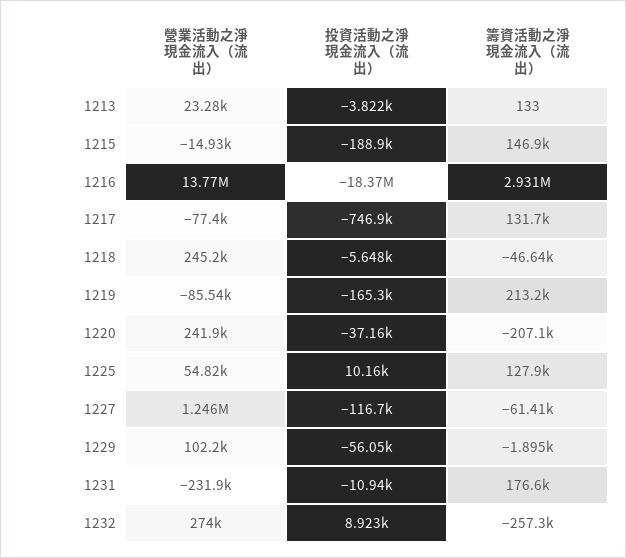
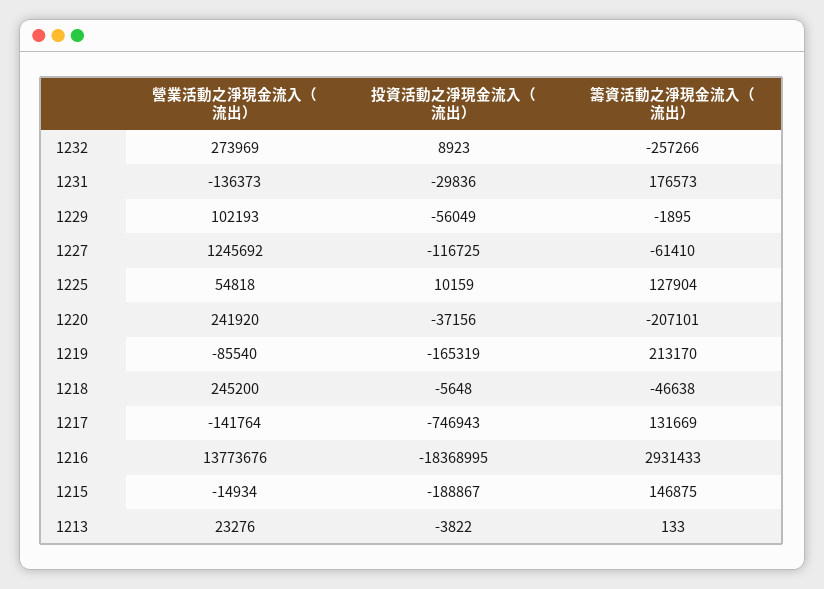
營業活動之淨現金流入（流出）, 1217: -77400 -> -141764
營業活動之淨現金流入（流出）, 1231: -231900 -> -136373
投資活動之淨現金流入（流出）, 1231: -10940 -> -29836

